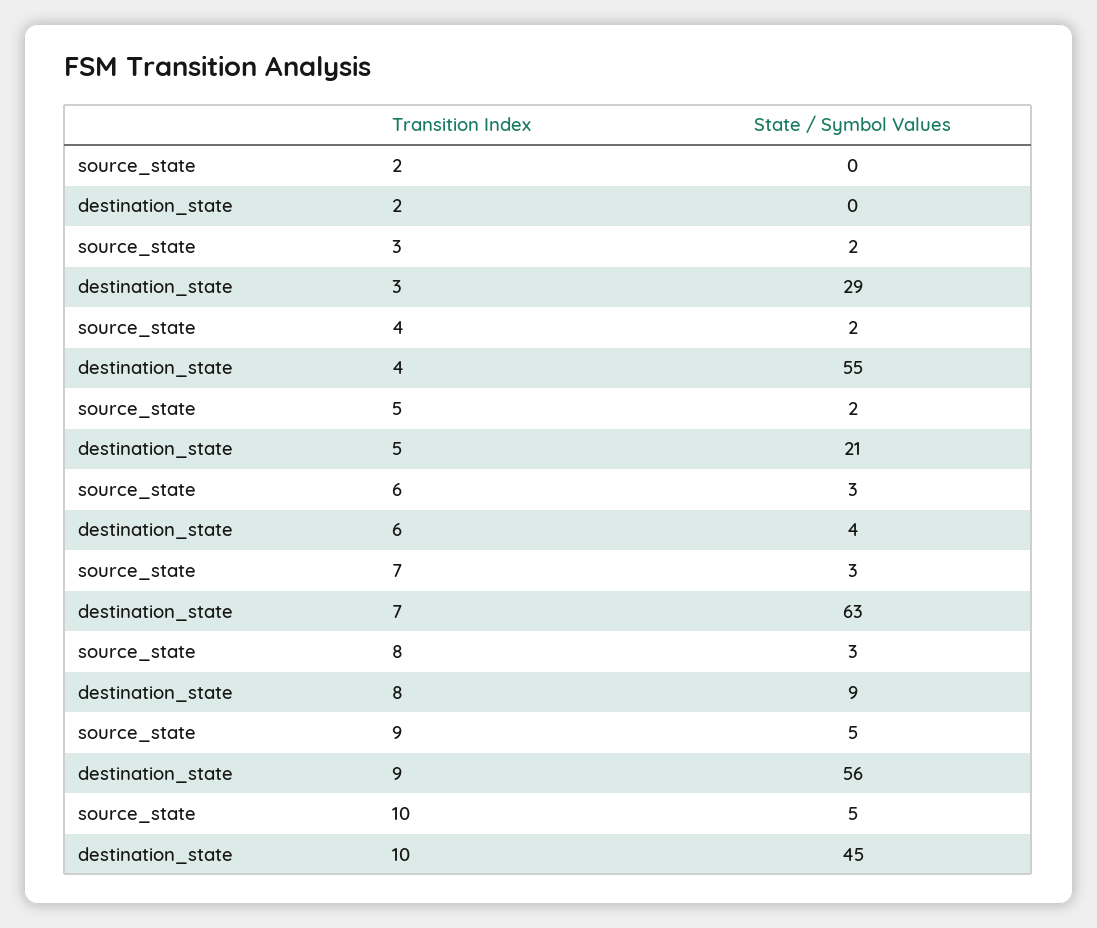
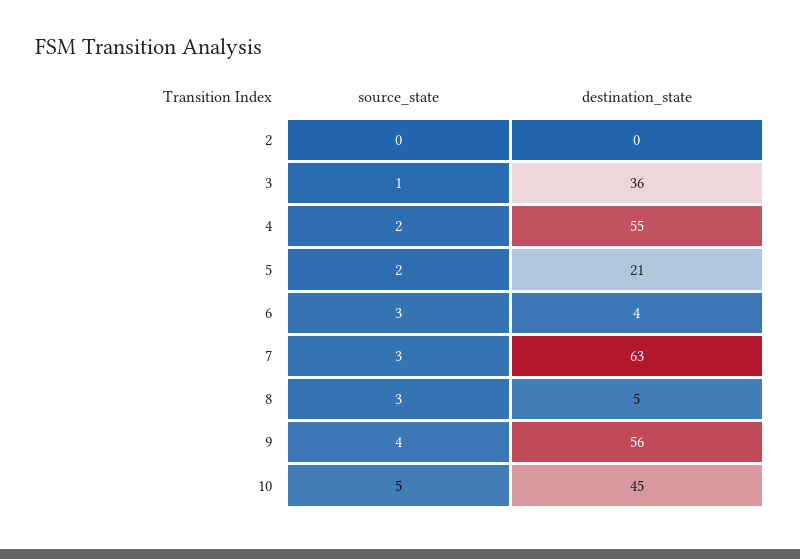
source_state, 3: 2 -> 1
destination_state, 3: 29 -> 36
destination_state, 8: 9 -> 5
source_state, 9: 5 -> 4

